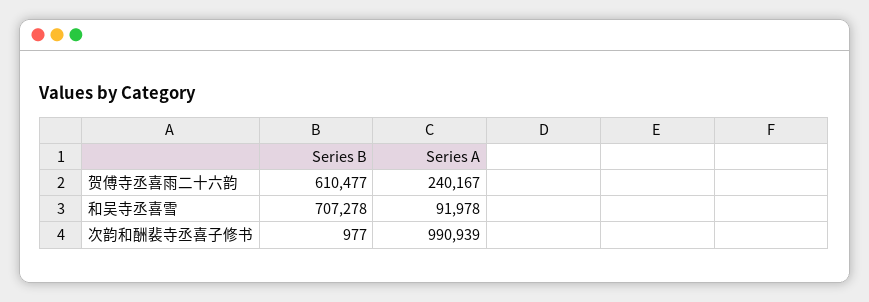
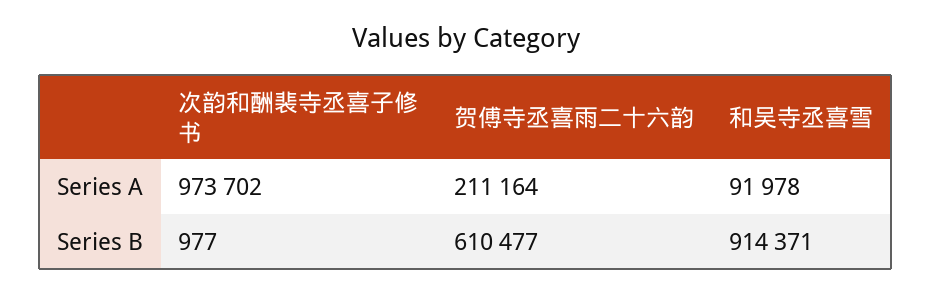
Series A, 贺傅寺丞喜雨二十六韵: 240167 -> 211164
Series B, 和吴寺丞喜雪: 707278 -> 914371
Series A, 次韵和酬裴寺丞喜子修书: 990939 -> 973702

